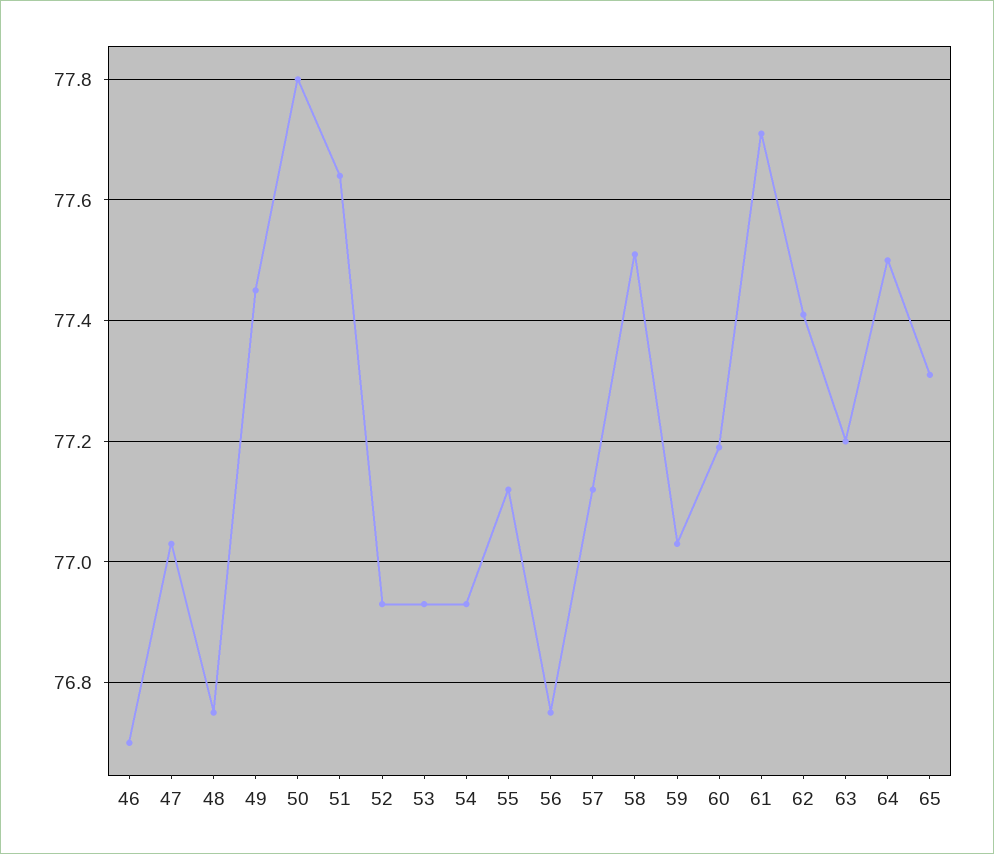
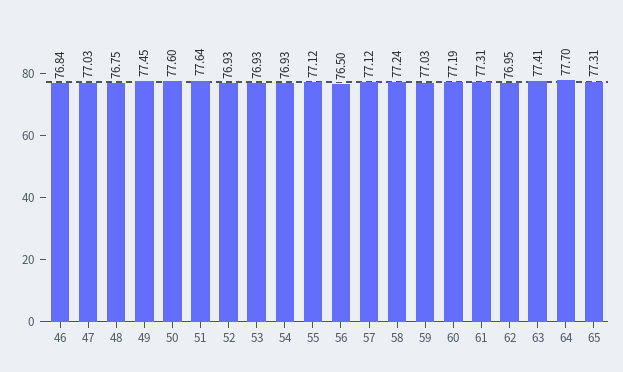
46: 76.7 -> 76.84
50: 77.8 -> 77.6
56: 76.75 -> 76.5
58: 77.5 -> 77.24
61: 77.7 -> 77.31
62: 77.4 -> 76.95
63: 77.2 -> 77.41
64: 77.5 -> 77.7

